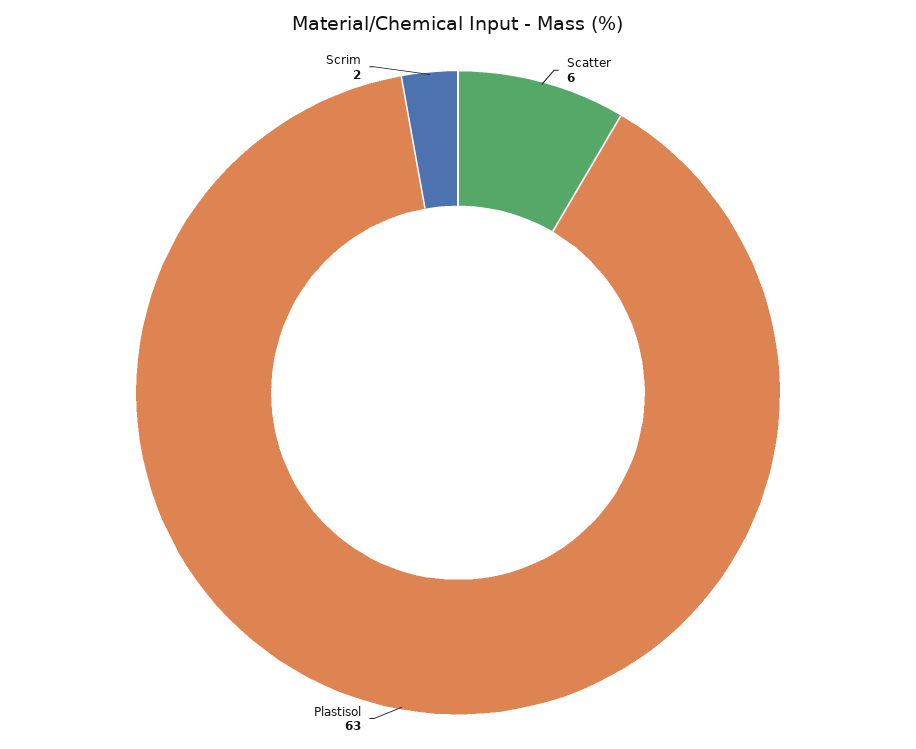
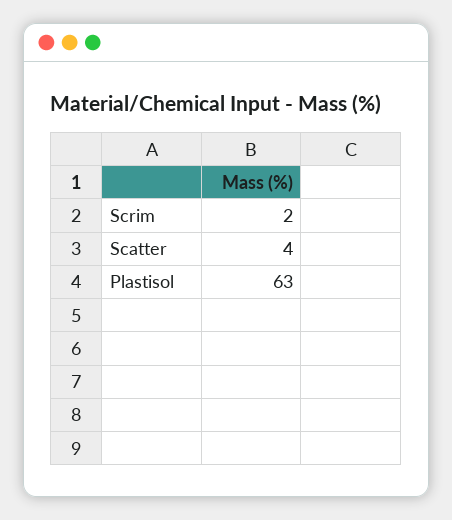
Scatter: 6 -> 4

